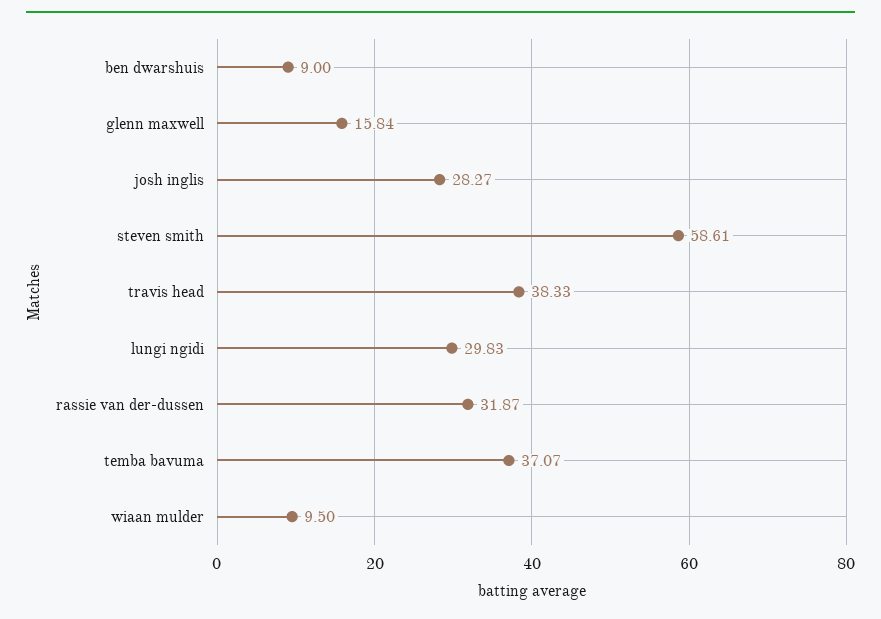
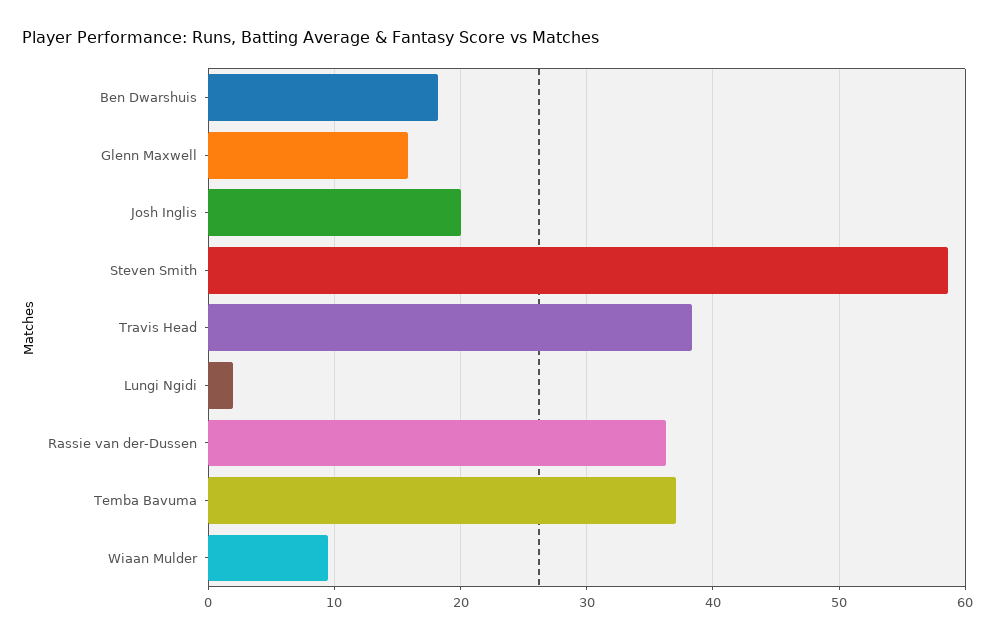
ben dwarshuis: 9 -> 18
josh inglis: 28.27 -> 20
lungi ngidi: 29.83 -> 2
rassie van der-dussen: 31.87 -> 36

